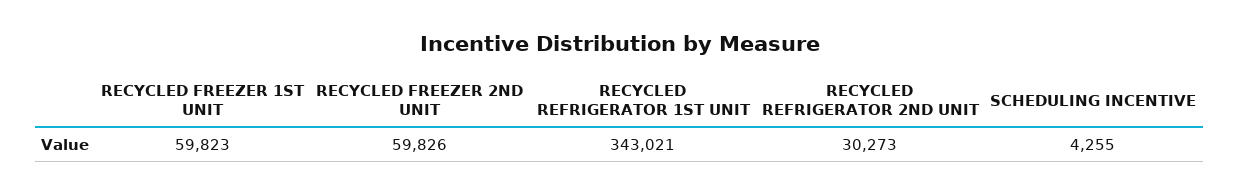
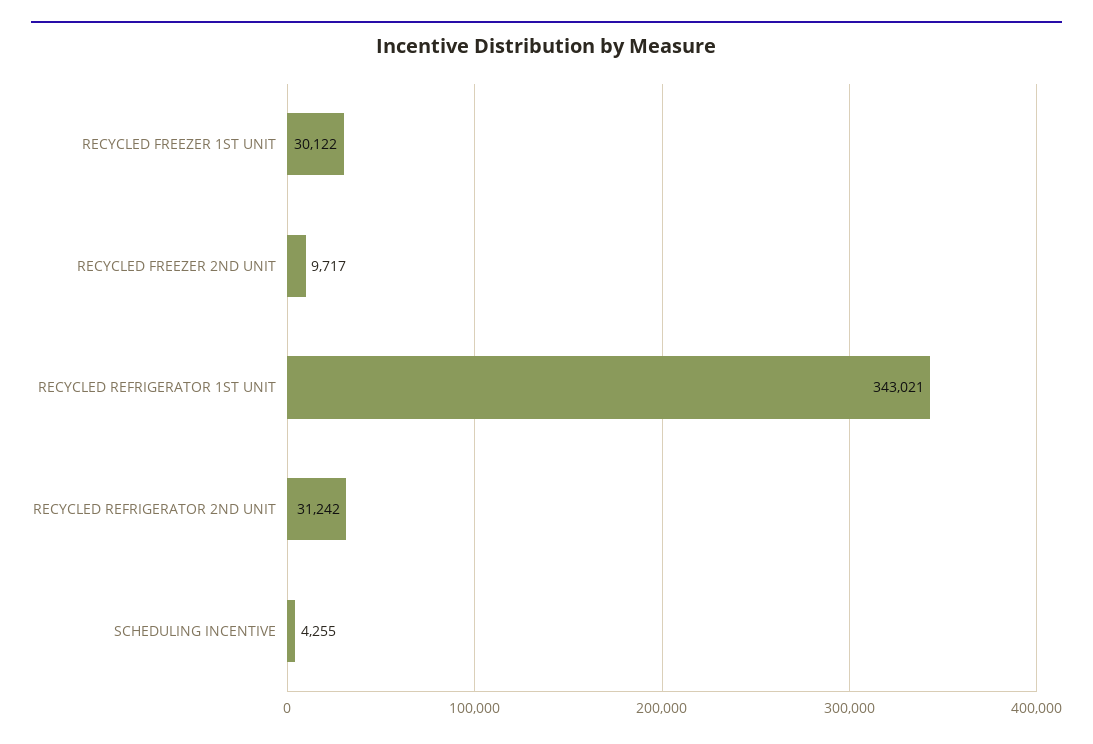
RECYCLED FREEZER 1ST UNIT: 59823 -> 30122
RECYCLED FREEZER 2ND UNIT: 59826 -> 9717
RECYCLED REFRIGERATOR 2ND UNIT: 30273 -> 31242

